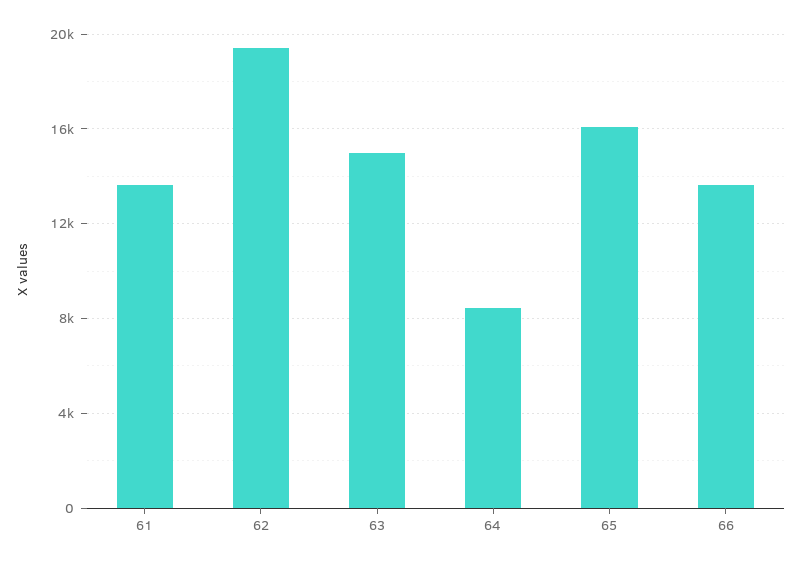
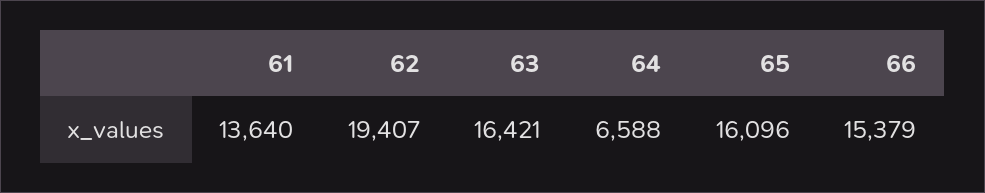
63: 15000 -> 16421
64: 8500 -> 6588
66: 13500 -> 15379

